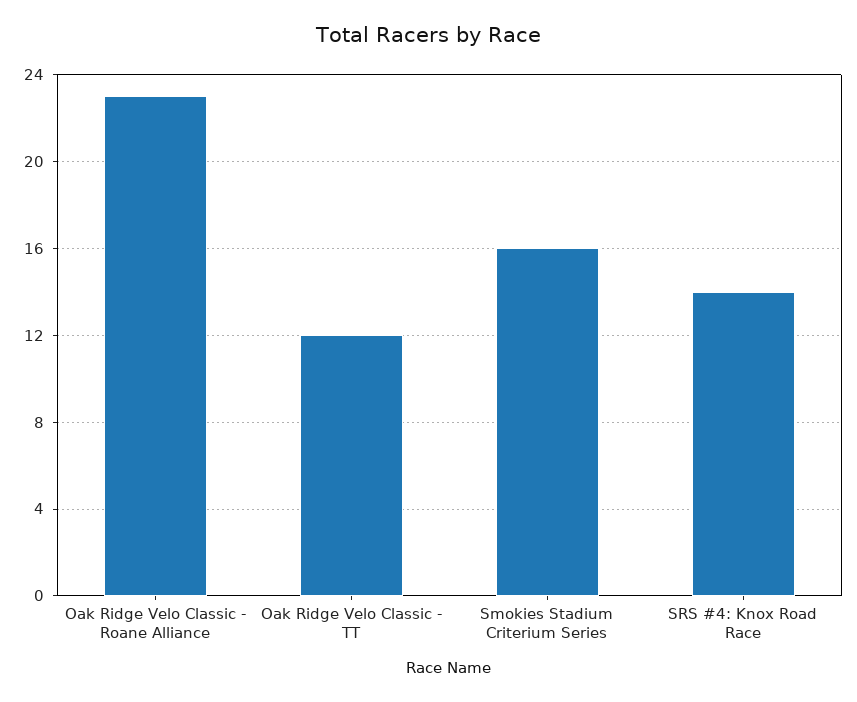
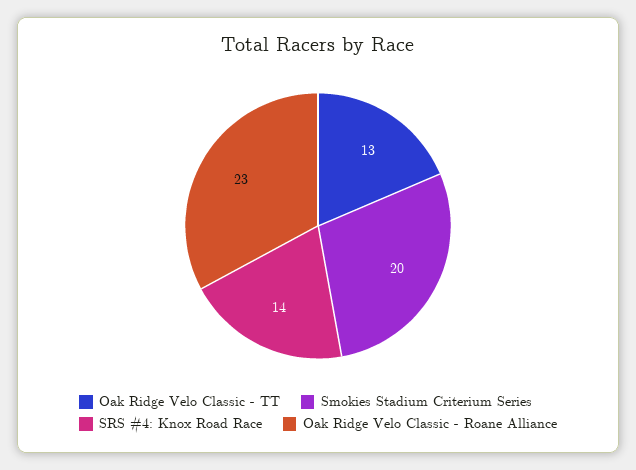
Oak Ridge Velo Classic - TT: 12 -> 13
Smokies Stadium Criterium Series: 16 -> 20

